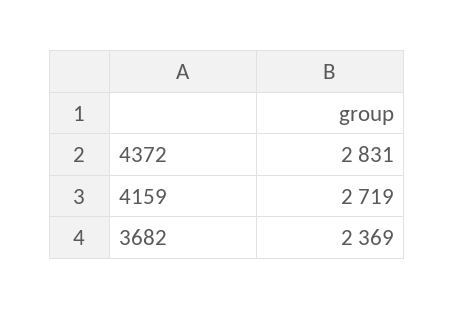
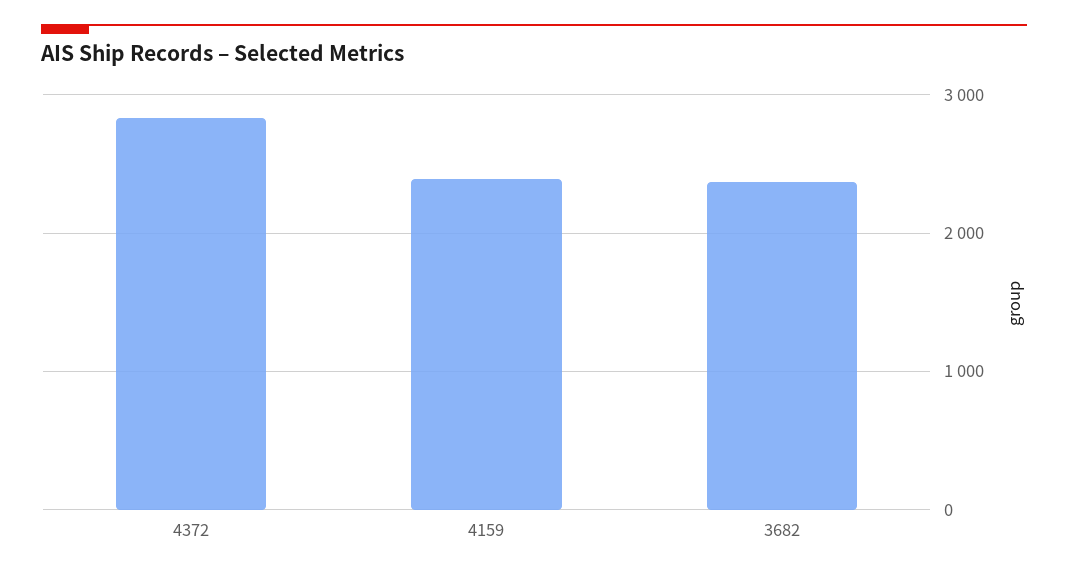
4159: 2719 -> 2400

